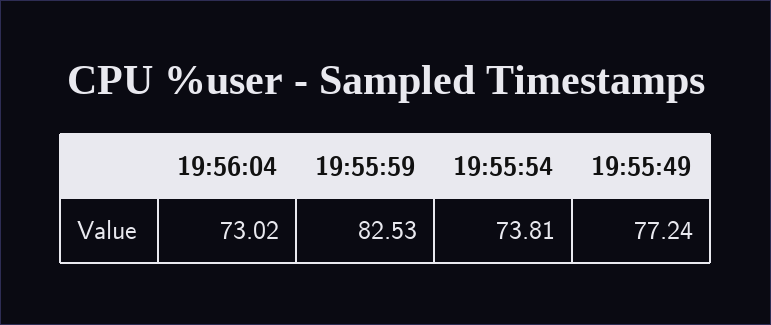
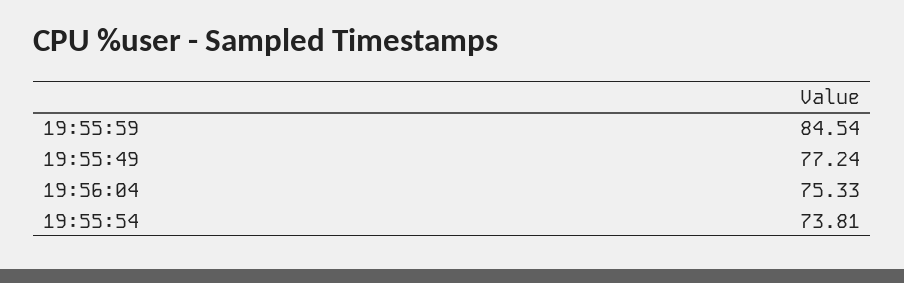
19:56:04: 73.02 -> 75.33
19:55:59: 82.53 -> 84.54

